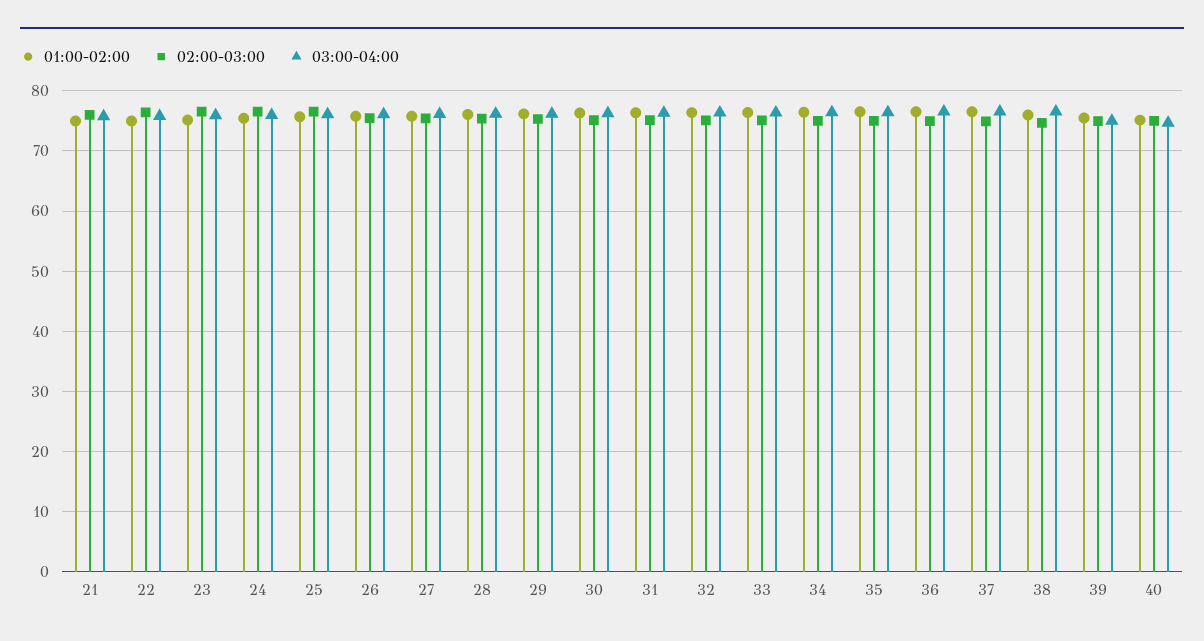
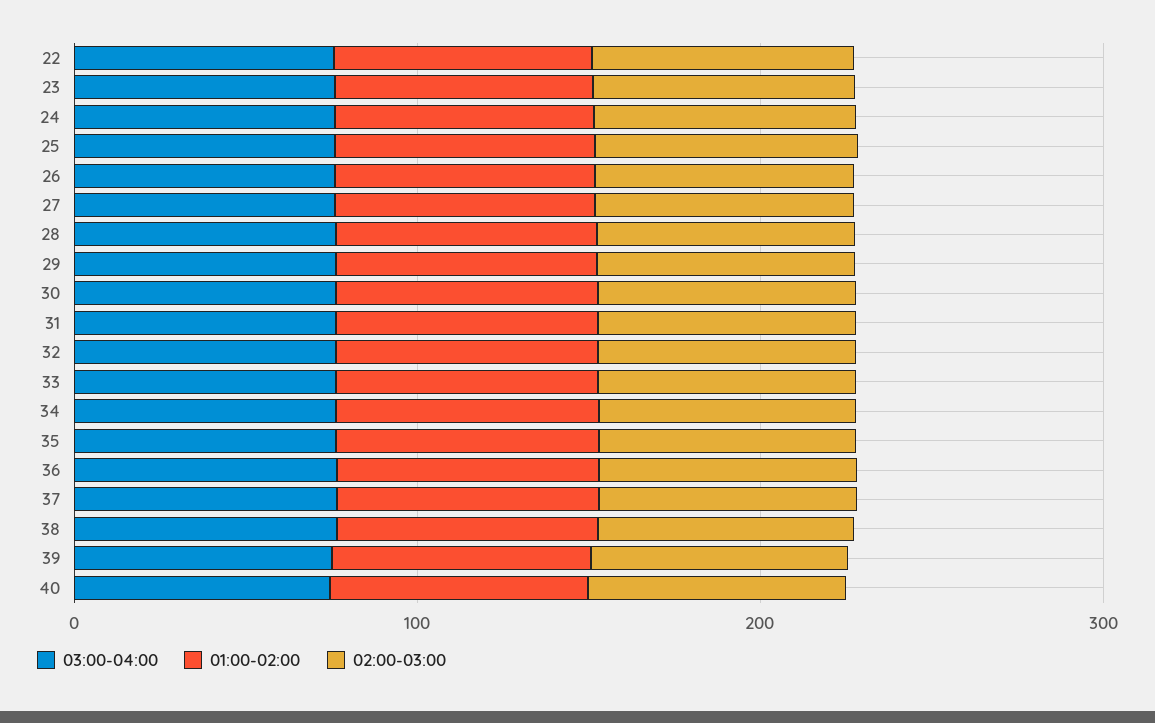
01:00-02:00, 21: 75 -> none
02:00-03:00, 21: 76 -> none
03:00-04:00, 21: 76 -> none

